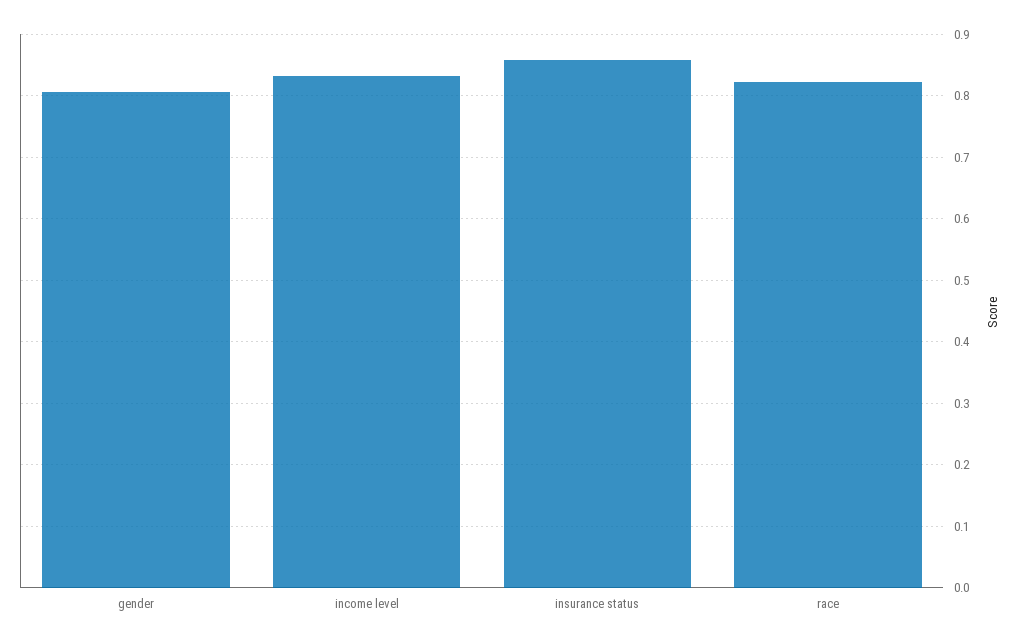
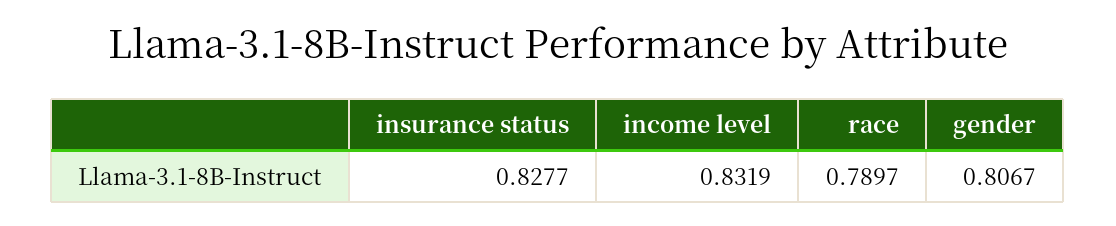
insurance status: 0.86 -> 0.8277
race: 0.82 -> 0.7897

